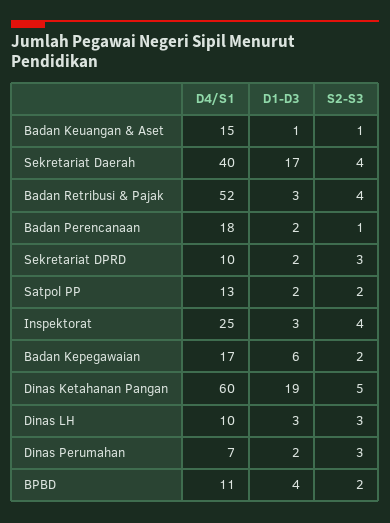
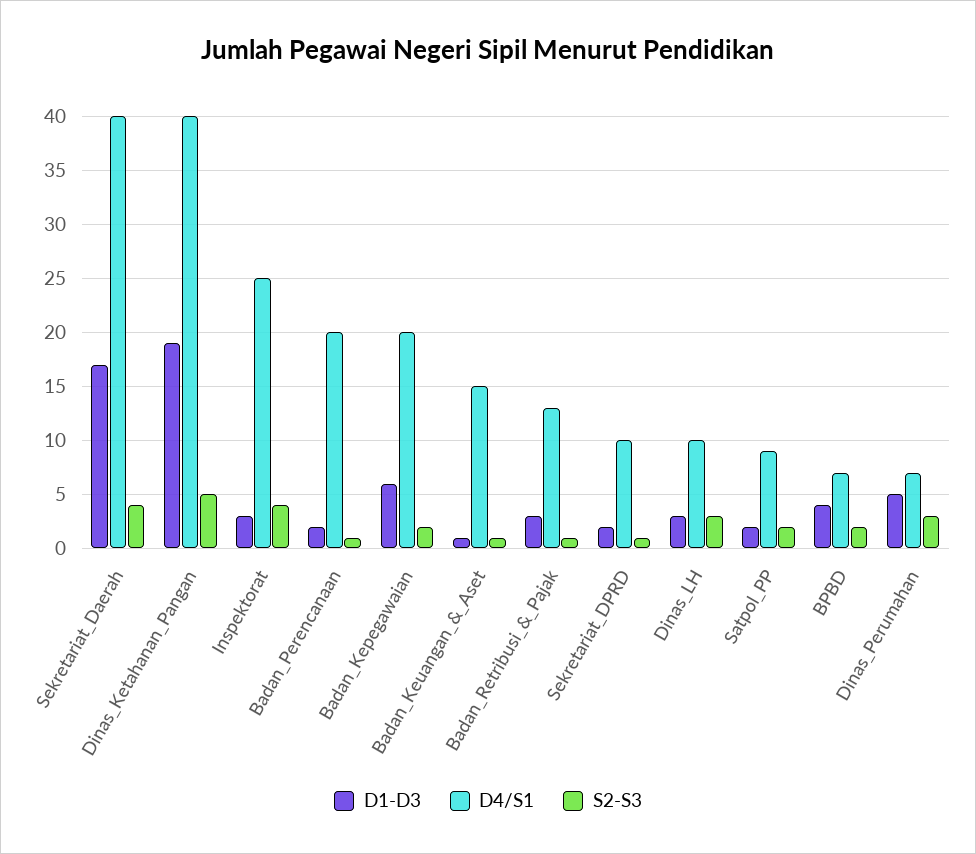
D4/S1, Badan Retribusi & Pajak: 52 -> 13
S2-S3, Badan Retribusi & Pajak: 4 -> 1
D4/S1, Badan Perencanaan: 18 -> 20
S2-S3, Sekretariat DPRD: 3 -> 1
D4/S1, Satpol PP: 13 -> 9
D4/S1, Badan Kepegawaian: 17 -> 20
D4/S1, Dinas Ketahanan Pangan: 60 -> 40
D1-D3, Dinas Perumahan: 2 -> 5
D4/S1, BPBD: 11 -> 7

